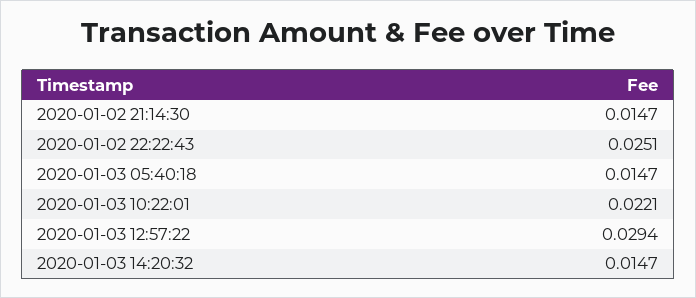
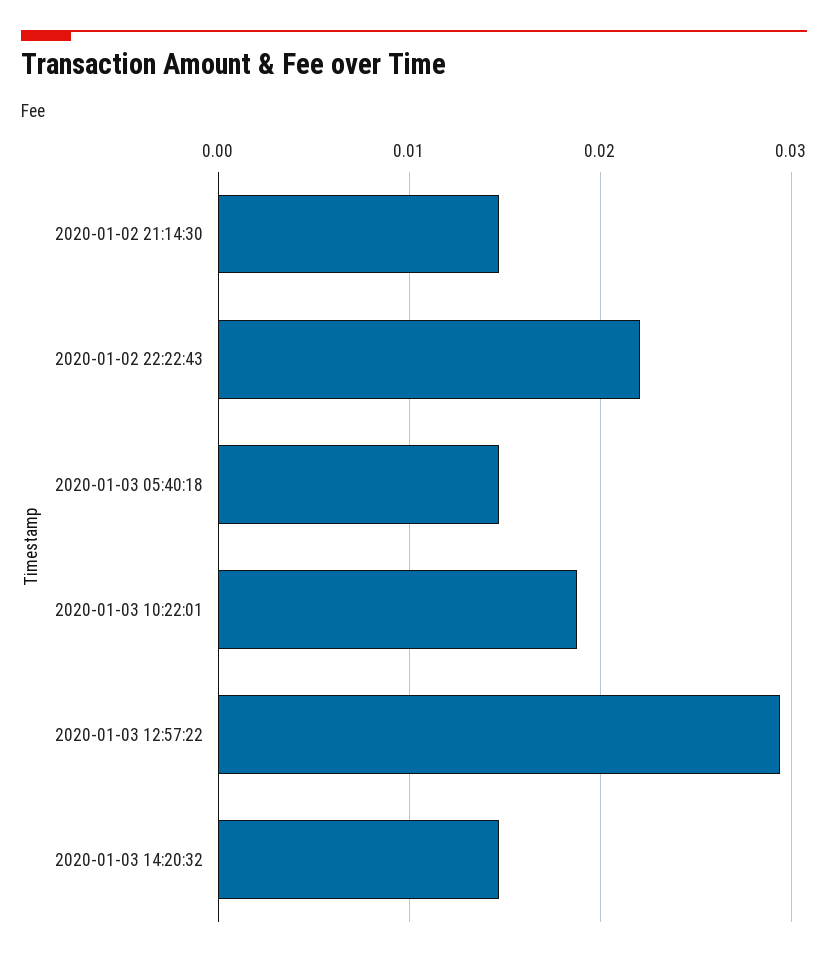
2020-01-02 22:22:43: 0.0251 -> 0.022
2020-01-03 10:22:01: 0.0221 -> 0.019

